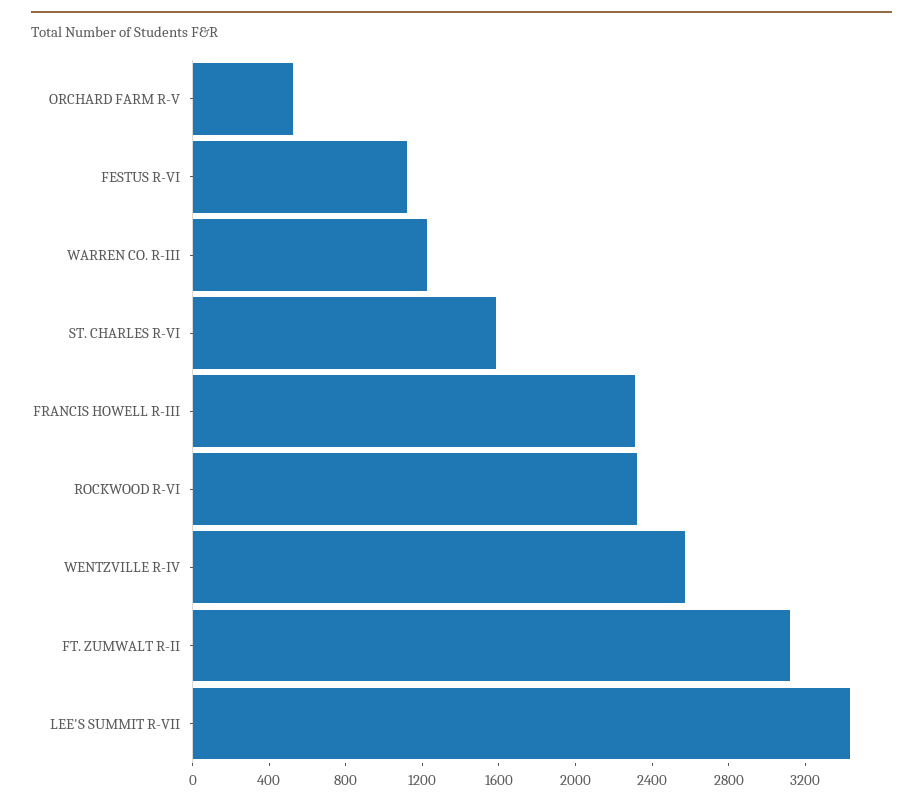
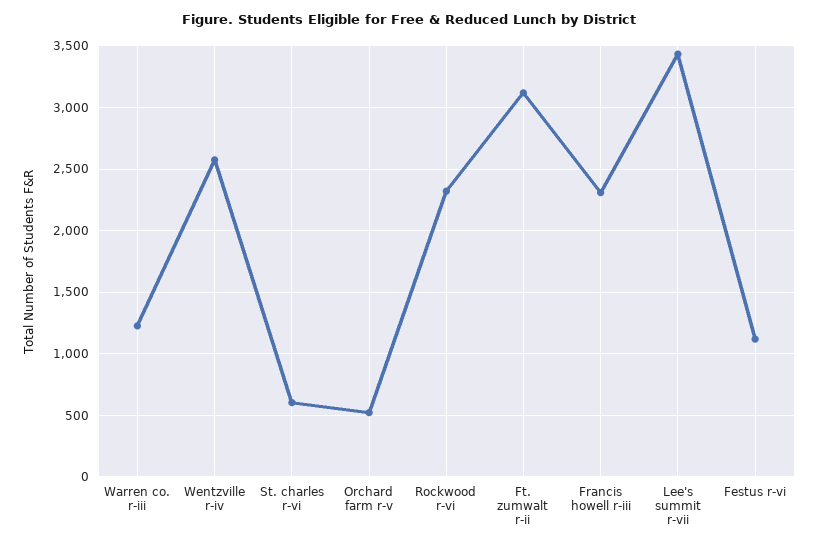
ST. CHARLES R-VI: 1600 -> 600

